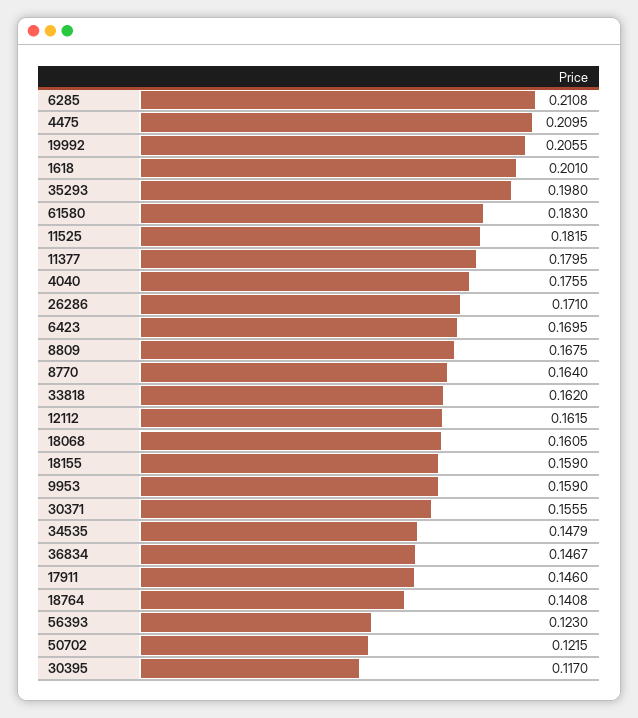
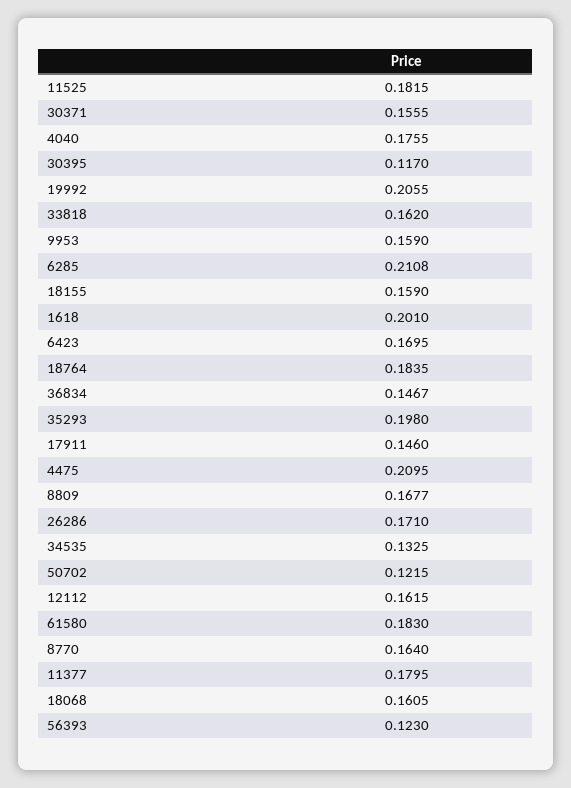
8809: 0.1675 -> 0.1677
34535: 0.1479 -> 0.1325
18764: 0.1408 -> 0.1835

